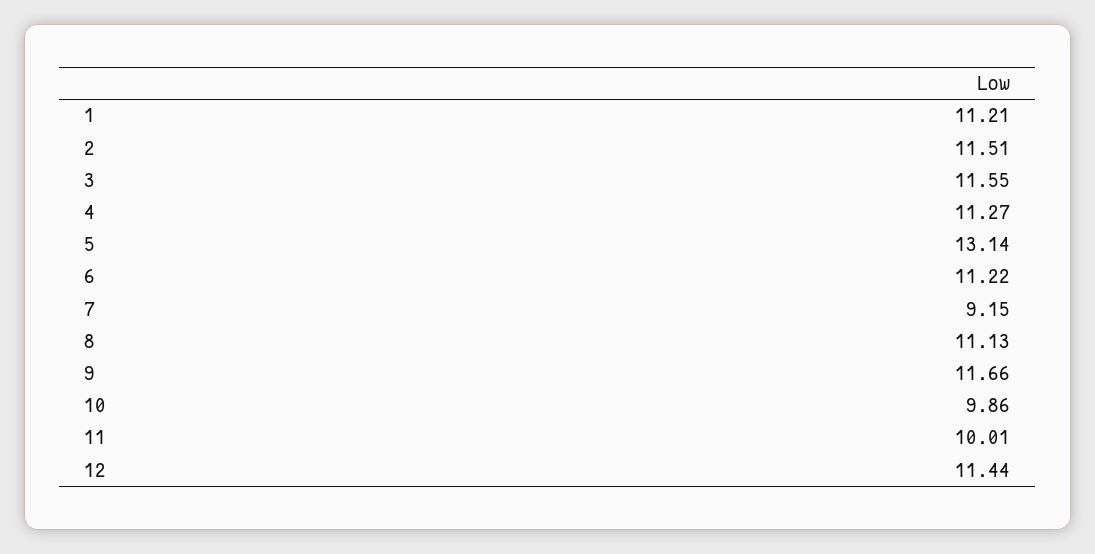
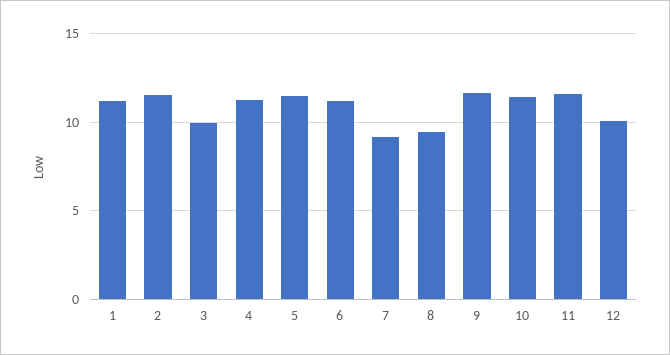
3: 11.55 -> 10
5: 13.14 -> 11.5
8: 11.13 -> 9.5
10: 9.86 -> 11.5
11: 10.01 -> 11.5
12: 11.44 -> 10

